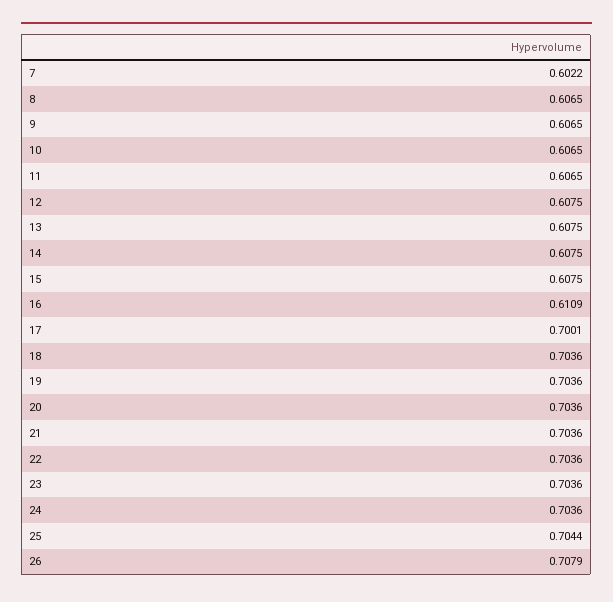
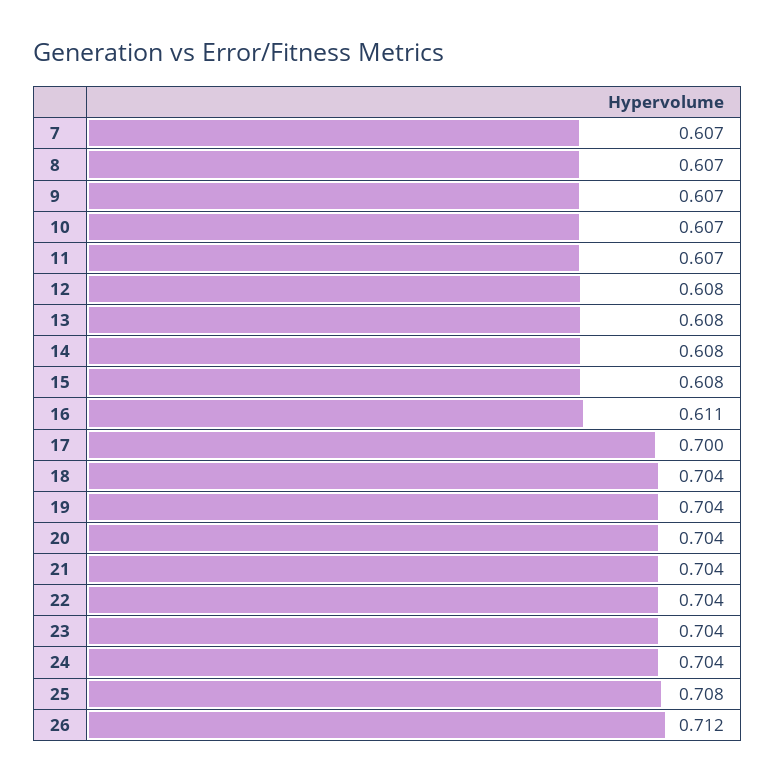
7: 0.6022 -> 0.607
25: 0.7044 -> 0.708
26: 0.7079 -> 0.712

